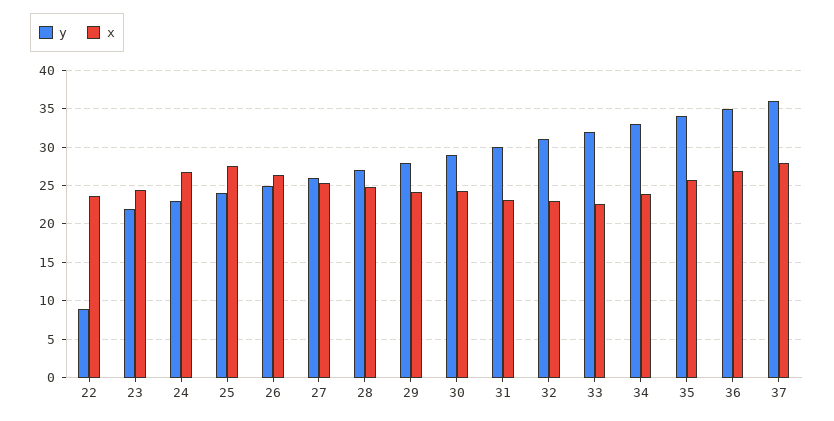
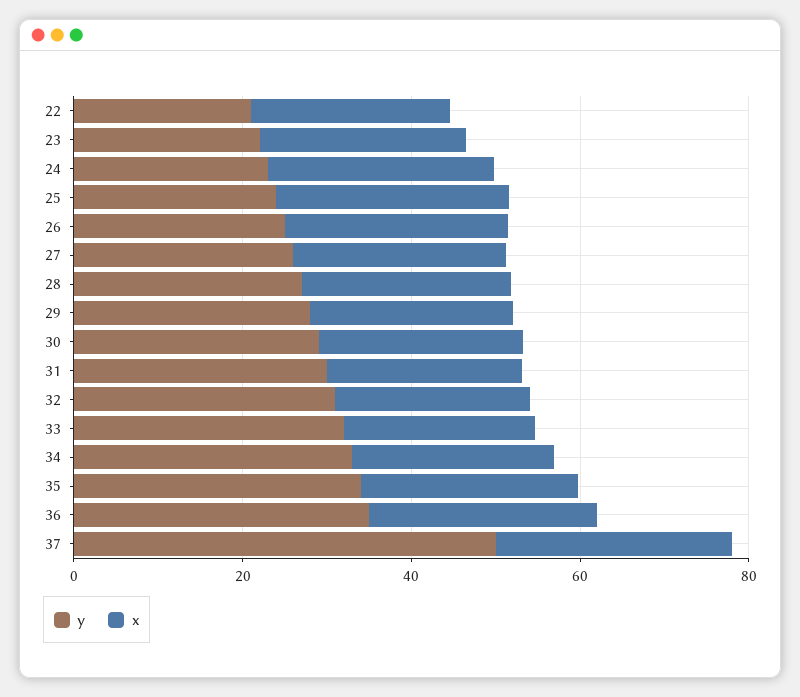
y, 22: 9 -> 20
y, 37: 36 -> 50

